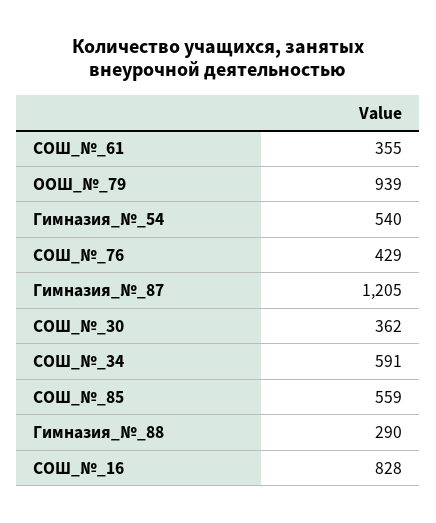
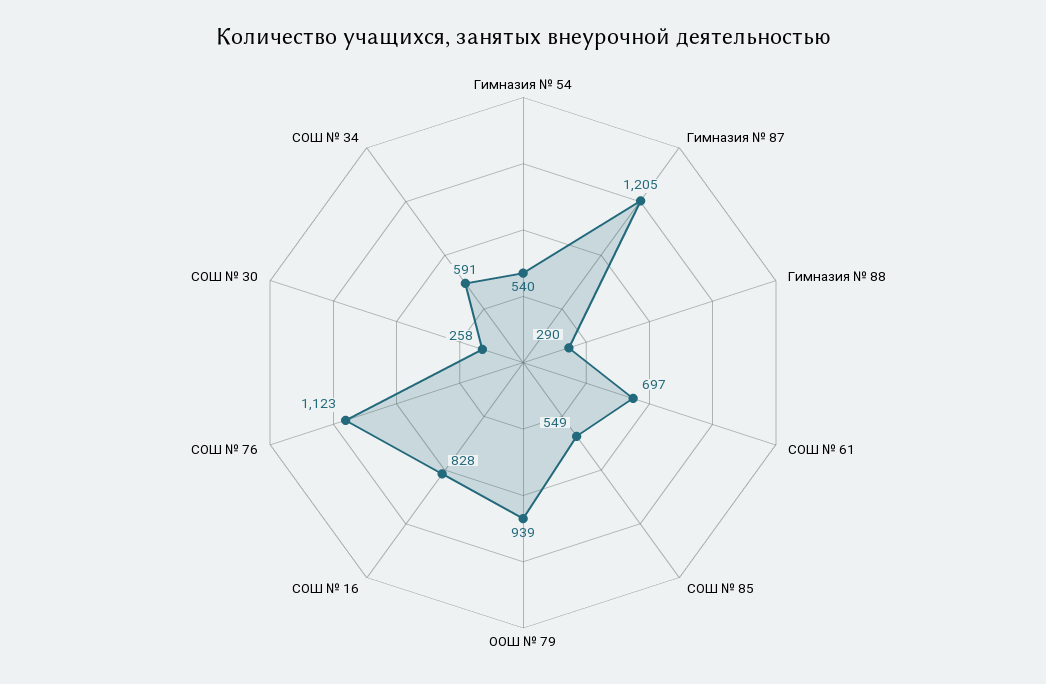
СОШ_№_61: 355 -> 697
СОШ_№_76: 429 -> 1123
СОШ_№_30: 362 -> 258
СОШ_№_85: 559 -> 549

